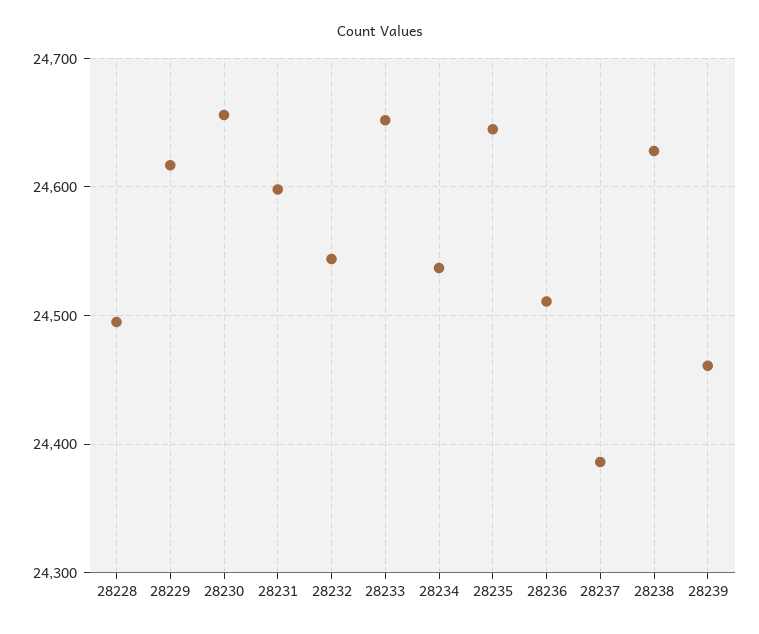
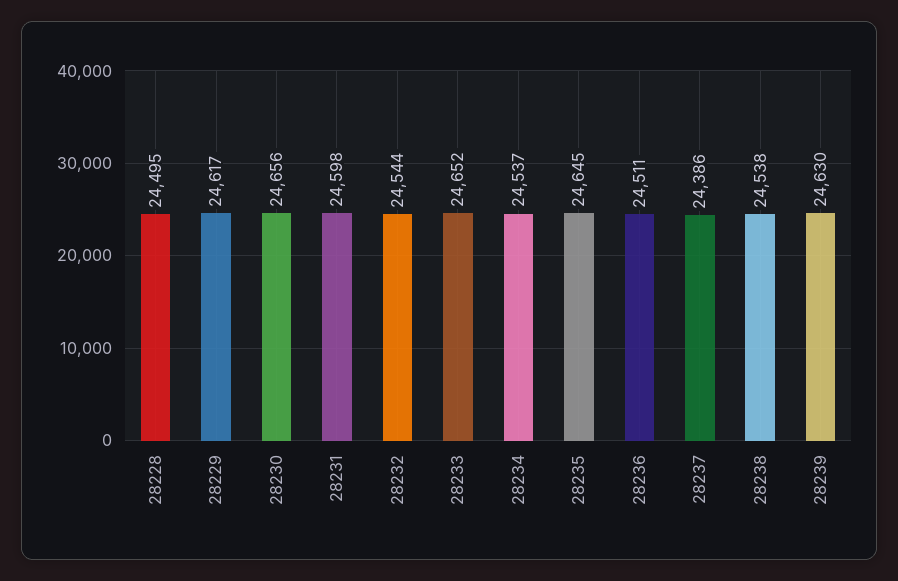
28238: 24630 -> 24538
28239: 24460 -> 24630

